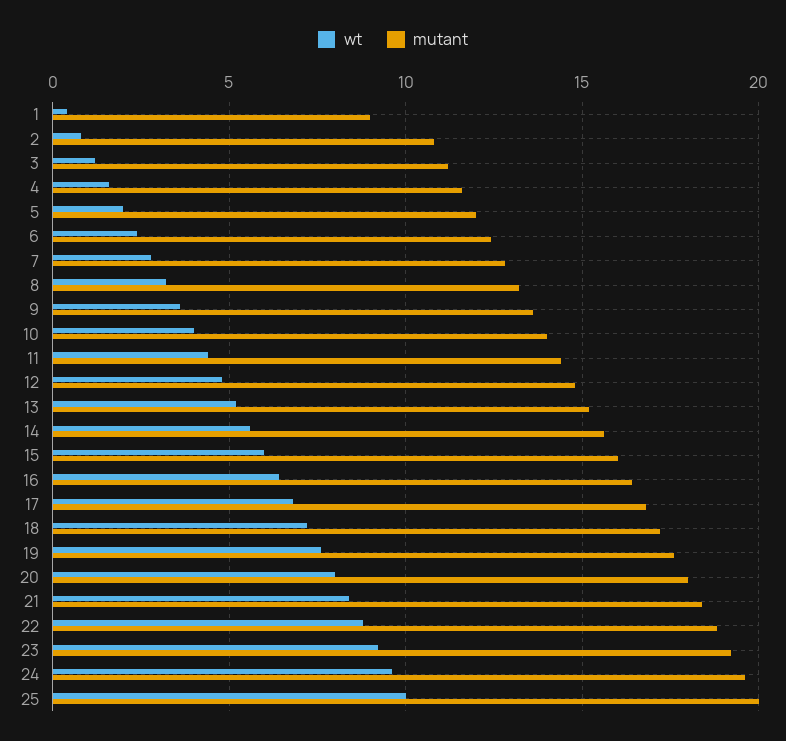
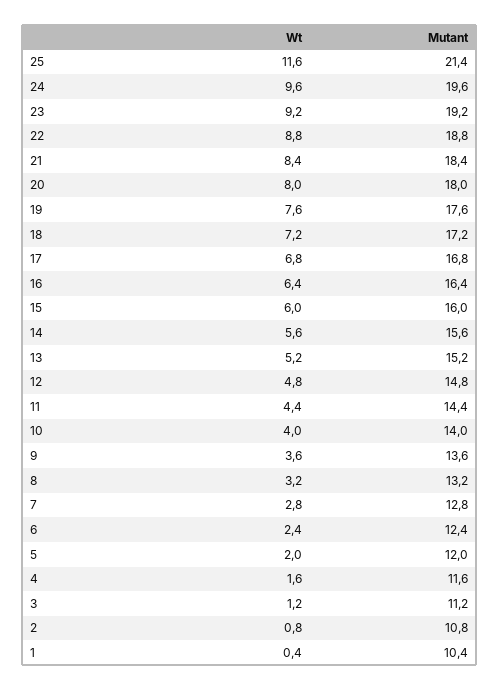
mutant, 1: 9 -> 10.4
wt, 25: 10 -> 11.6
mutant, 25: 20 -> 21.4

